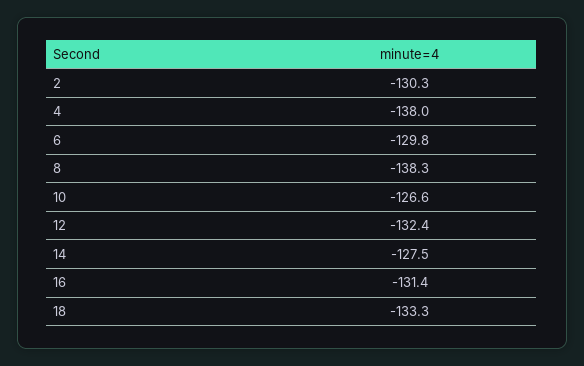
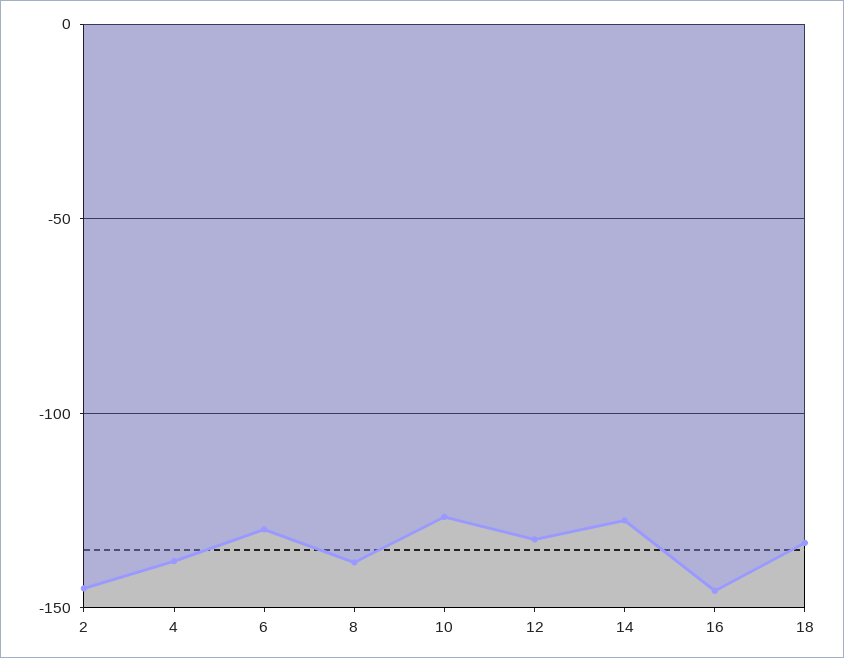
2: -130.3 -> -145
16: -131.4 -> -145

